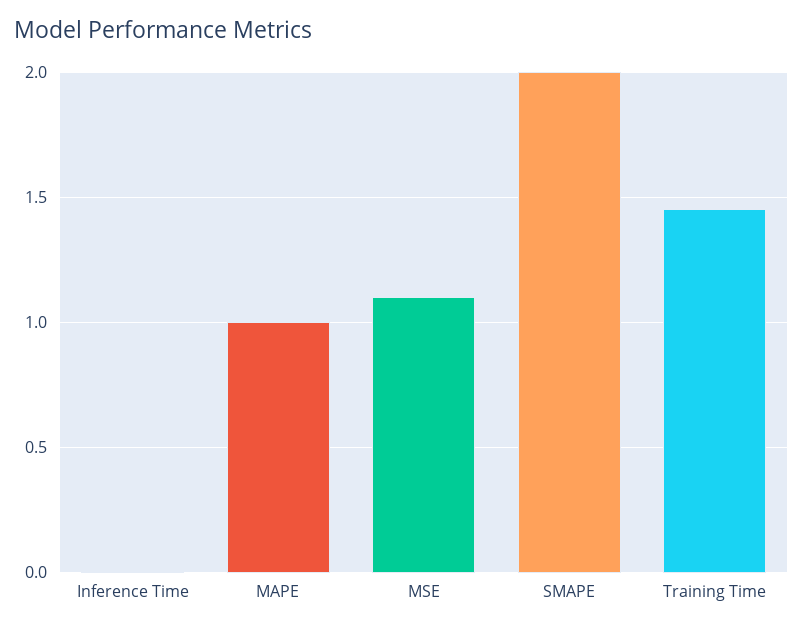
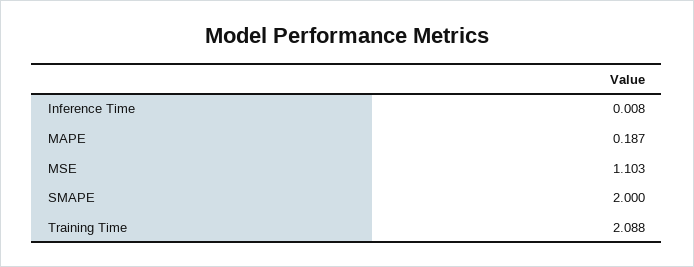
MAPE: 1 -> 0.187
Training Time: 1.45 -> 2.088

